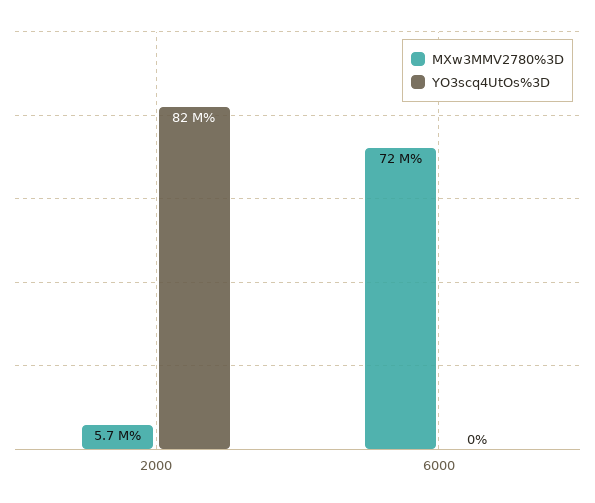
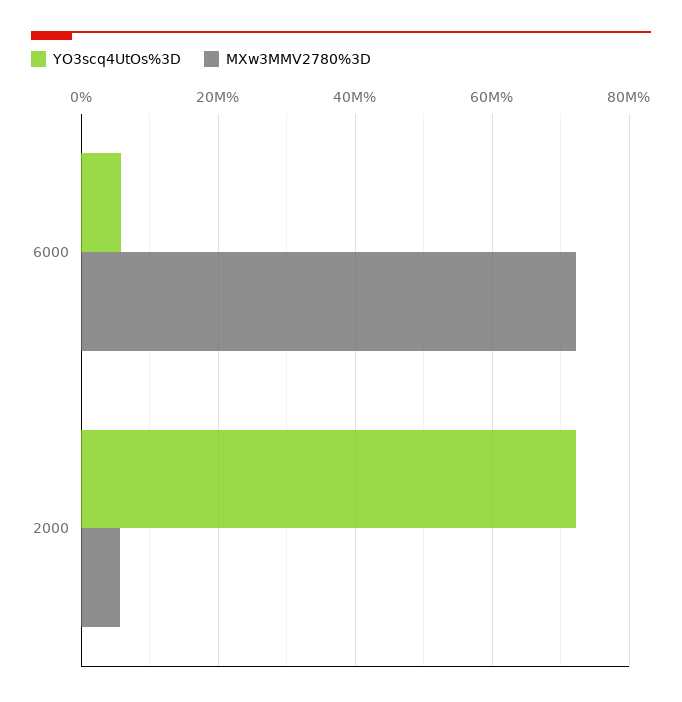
YO3scq4UtOs%3D, 2000: 82000000 -> 72000000
YO3scq4UtOs%3D, 6000: 0 -> 6000000

